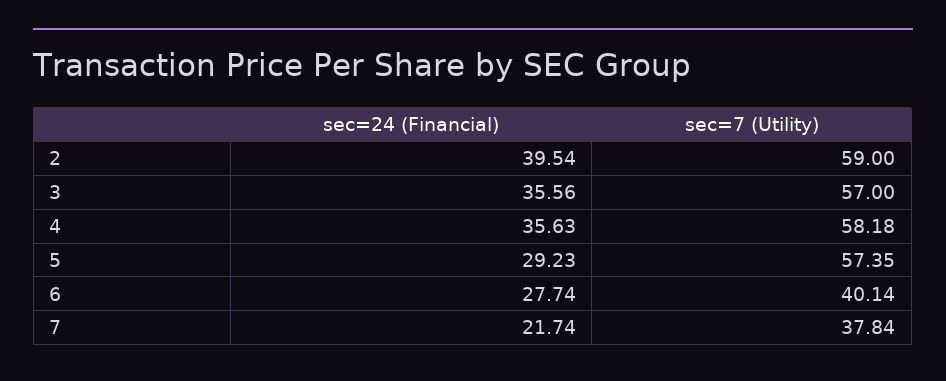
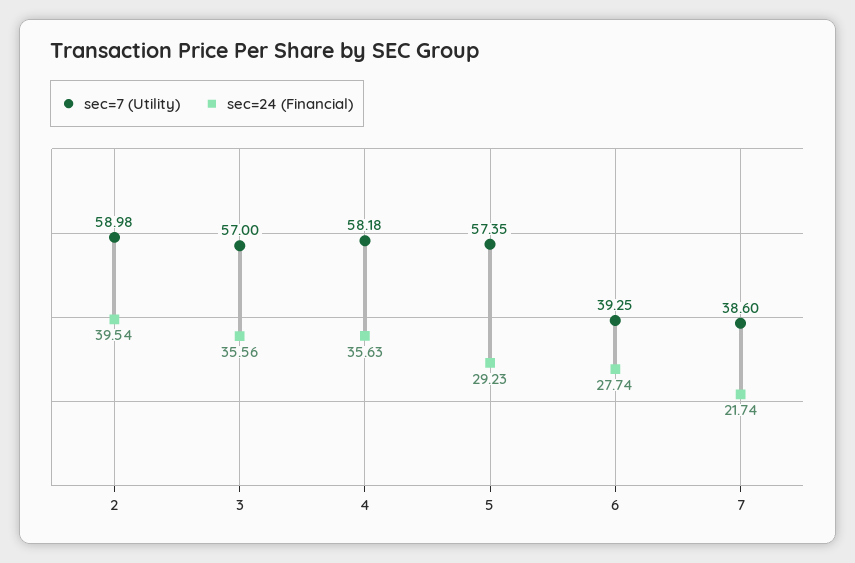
sec=7 (Utility), 2: 59 -> 58.98
sec=7 (Utility), 6: 40.14 -> 39.25
sec=7 (Utility), 7: 37.84 -> 38.6

